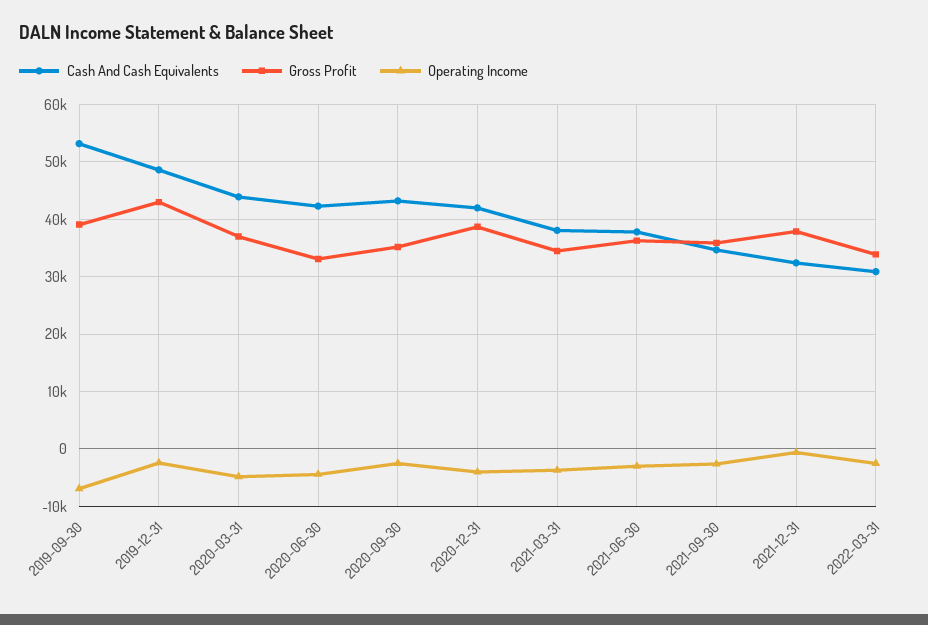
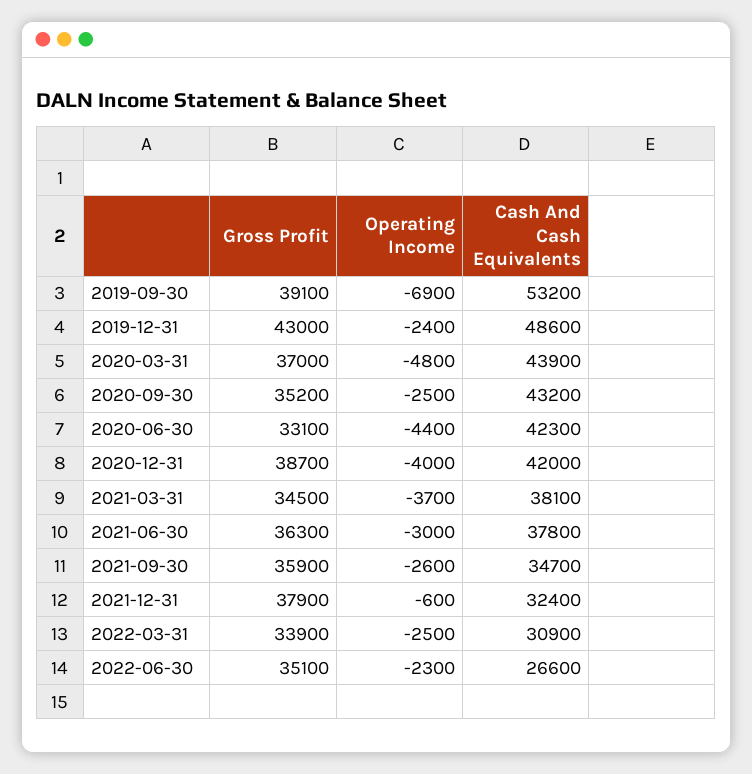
Gross Profit, 2022-06-30: none -> 35100
Operating Income, 2022-06-30: none -> -2300
Cash And Cash Equivalents, 2022-06-30: none -> 26600

